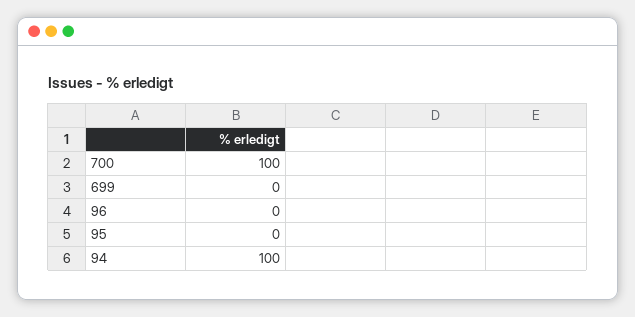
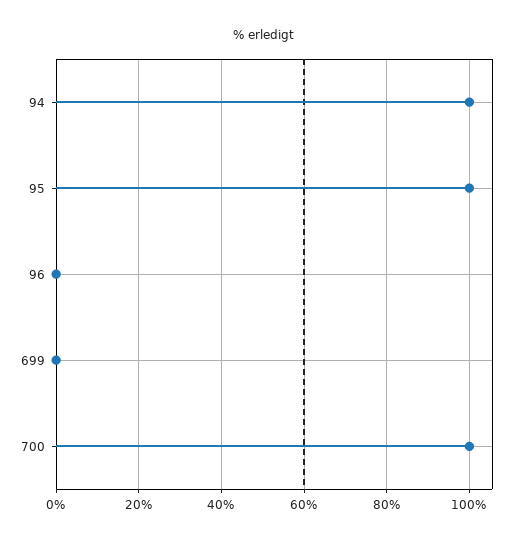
95: 0 -> 100

